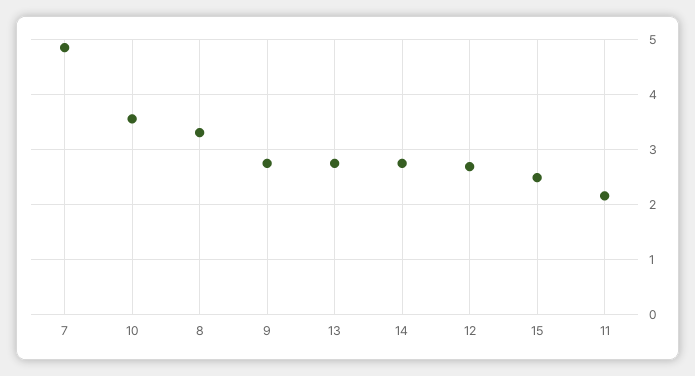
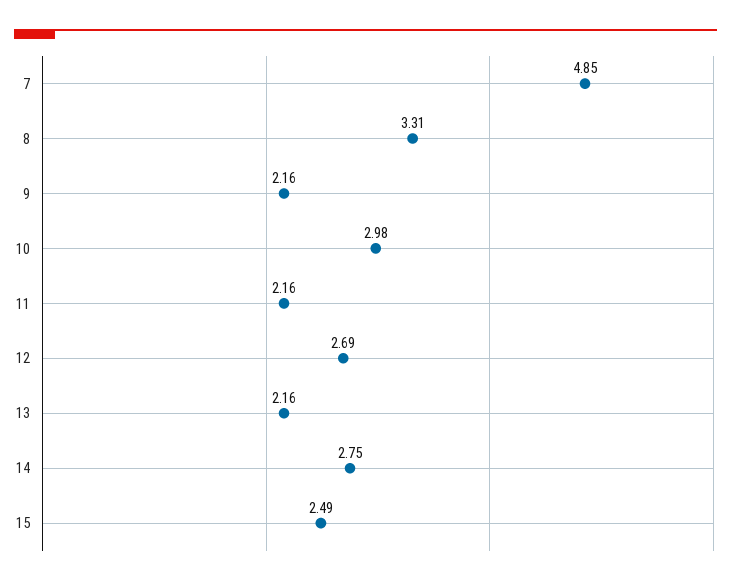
10: 3.6 -> 2.98
9: 2.8 -> 2.16
13: 2.8 -> 2.16

